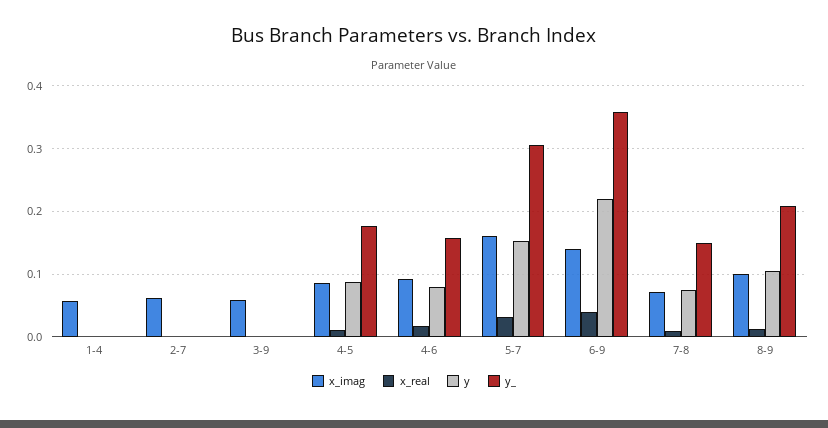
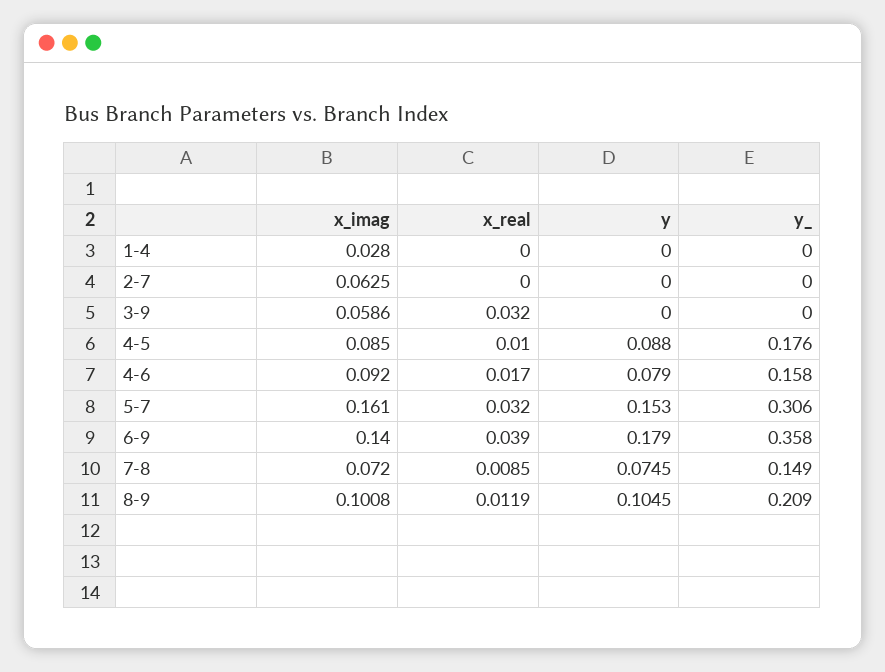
x_imag, 1-4: 0.06 -> 0.028
x_real, 3-9: 0 -> 0.032
y, 6-9: 0.22 -> 0.179

